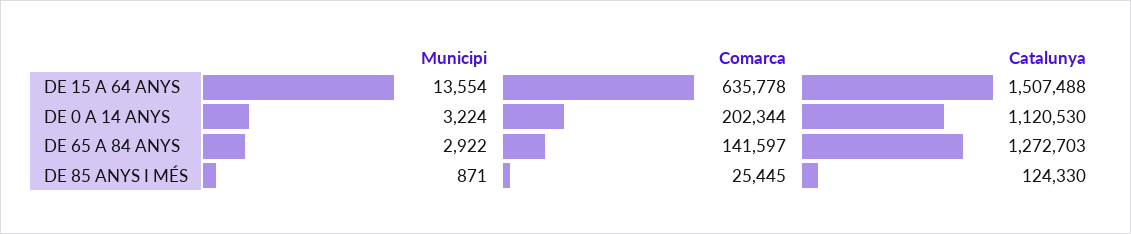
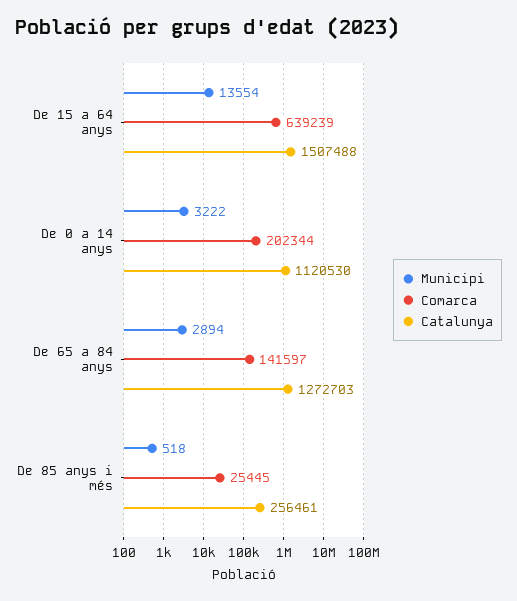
Comarca, DE 15 A 64 ANYS: 635778 -> 639239
Municipi, DE 0 A 14 ANYS: 3224 -> 3222
Municipi, DE 65 A 84 ANYS: 2922 -> 2894
Municipi, DE 85 ANYS I MÉS: 871 -> 518
Catalunya, DE 85 ANYS I MÉS: 124330 -> 256461

